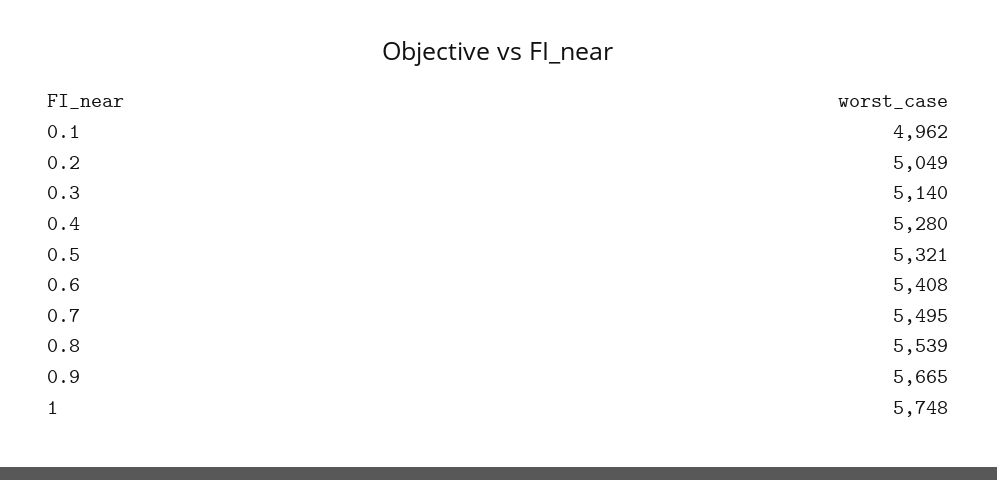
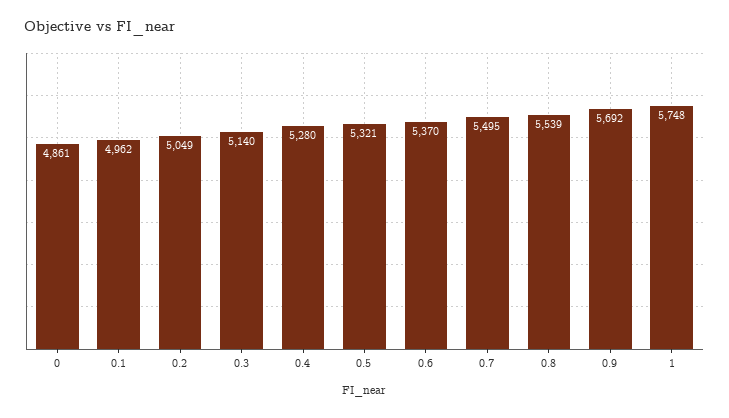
0.6: 5408 -> 5370
0.9: 5665 -> 5692
0: none -> 4861

